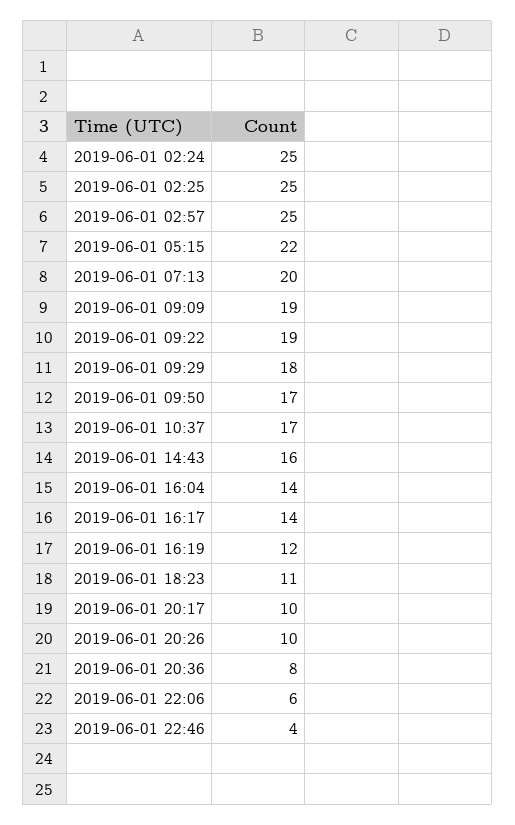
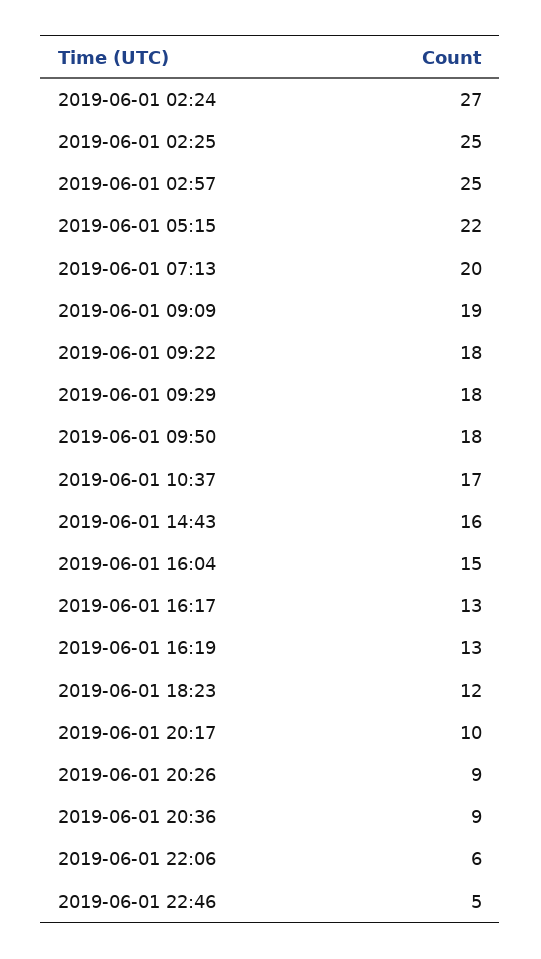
2019-06-01 02:24: 25 -> 27
2019-06-01 09:22: 19 -> 18
2019-06-01 09:50: 17 -> 18
2019-06-01 16:04: 14 -> 15
2019-06-01 16:17: 14 -> 13
2019-06-01 16:19: 12 -> 13
2019-06-01 18:23: 11 -> 12
2019-06-01 20:26: 10 -> 9
2019-06-01 20:36: 8 -> 9
2019-06-01 22:46: 4 -> 5

